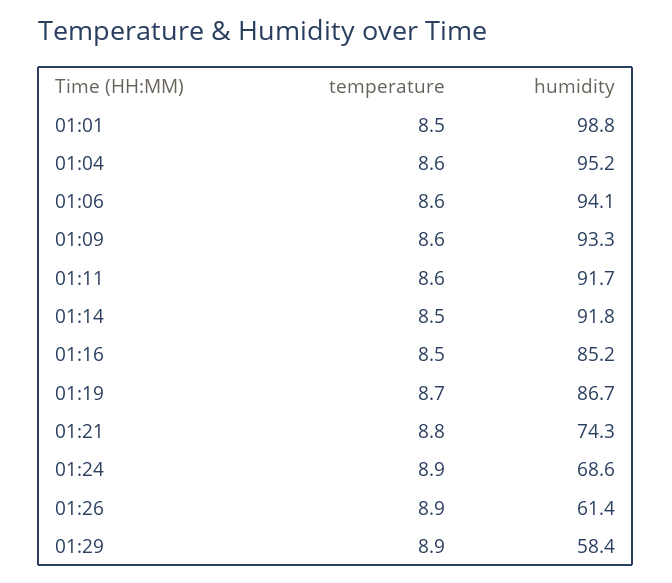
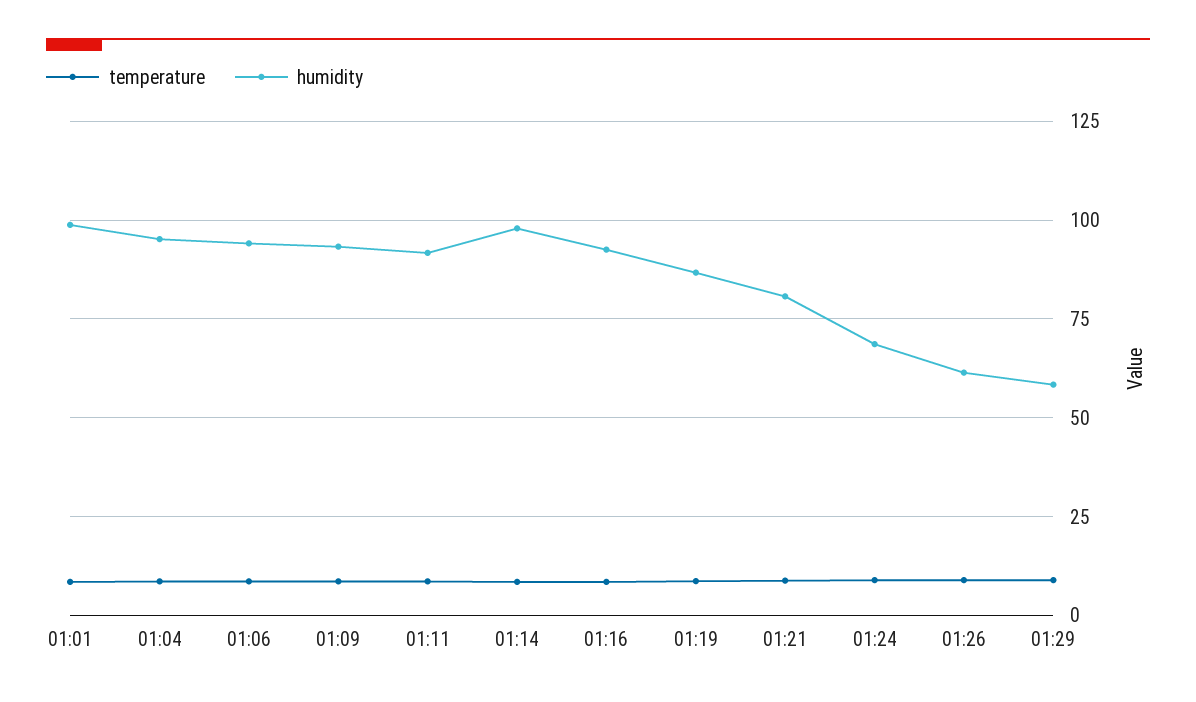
humidity, 01:14: 91.8 -> 97.5
humidity, 01:16: 85.2 -> 92.5
humidity, 01:21: 74.3 -> 80

